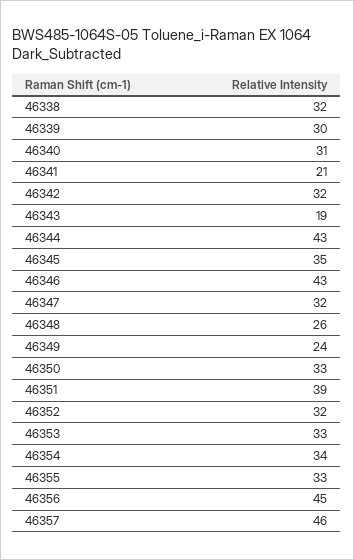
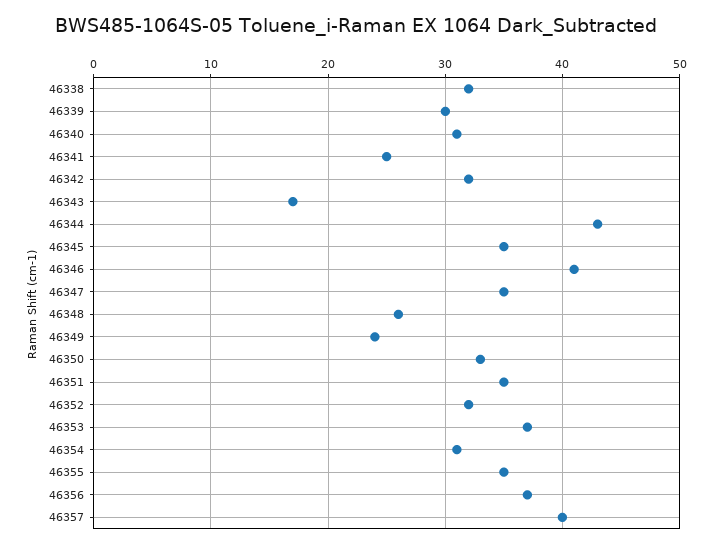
46341: 21 -> 25
46343: 19 -> 17
46346: 43 -> 41
46347: 32 -> 35
46351: 39 -> 35
46353: 33 -> 37
46354: 34 -> 31
46355: 33 -> 35
46356: 45 -> 37
46357: 46 -> 40

